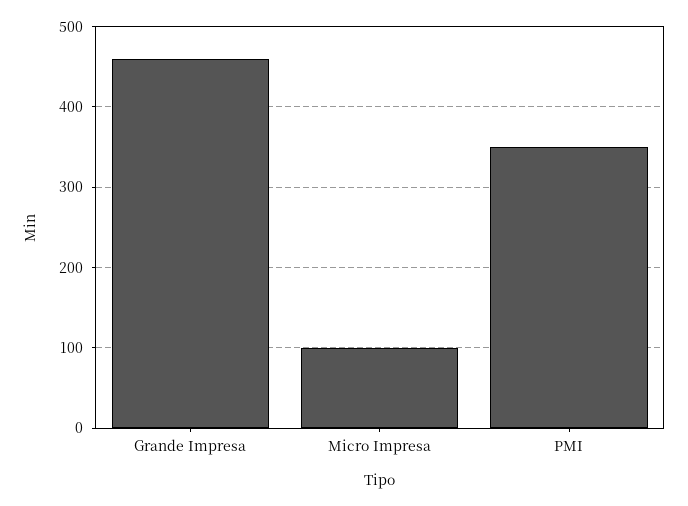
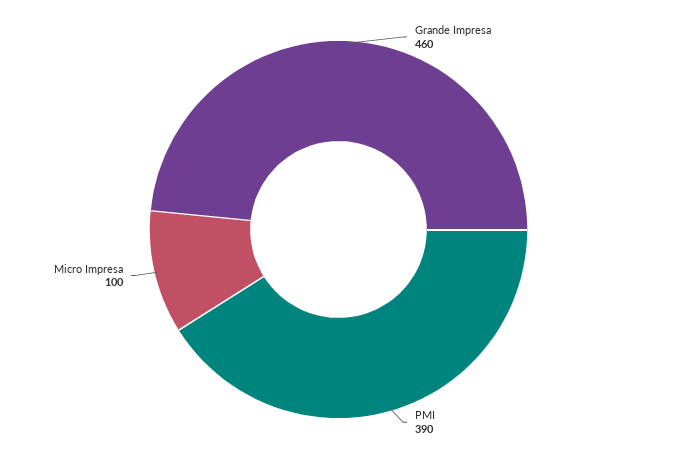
PMI: 350 -> 390

